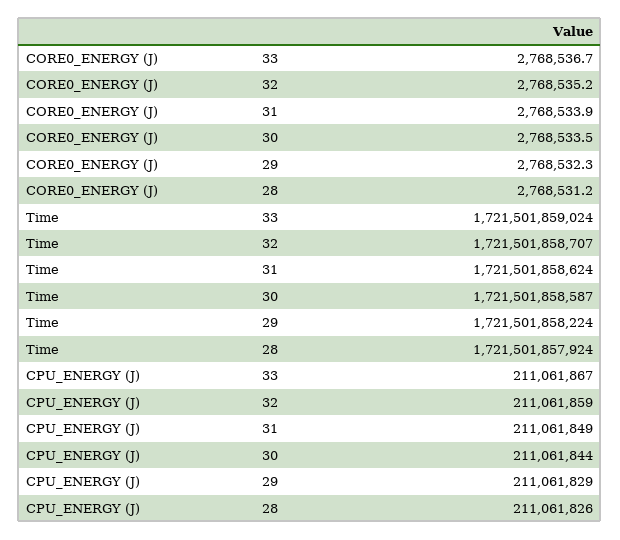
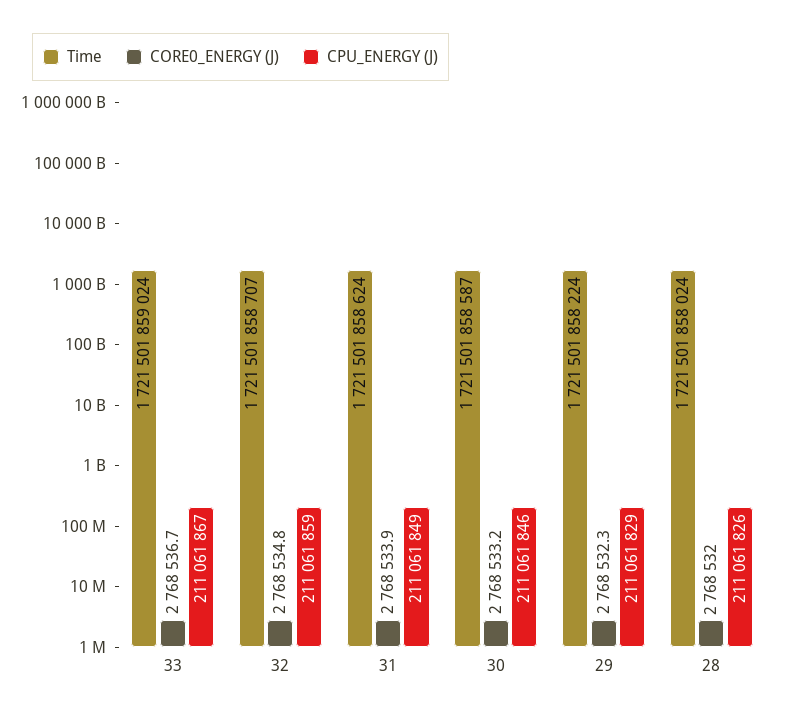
CORE0_ENERGY (J), 32: 2768535.2 -> 2768534.8
CORE0_ENERGY (J), 30: 2768533.5 -> 2768533.2
CORE0_ENERGY (J), 28: 2768531.2 -> 2768532
Time, 28: 1721501857924 -> 1721501858024
CPU_ENERGY (J), 30: 211061844 -> 211061846

